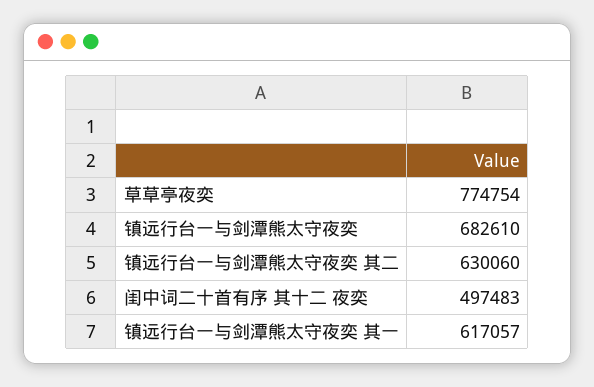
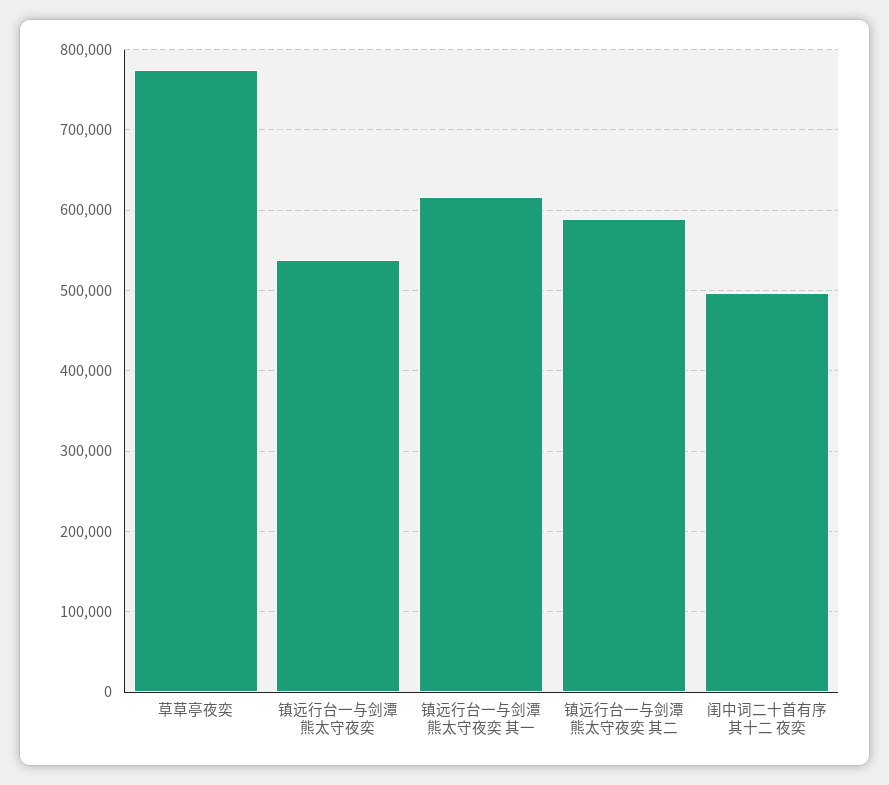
镇远行台一与剑潭熊太守夜奕: 682610 -> 540000
镇远行台一与剑潭熊太守夜奕 其二: 630060 -> 590000

